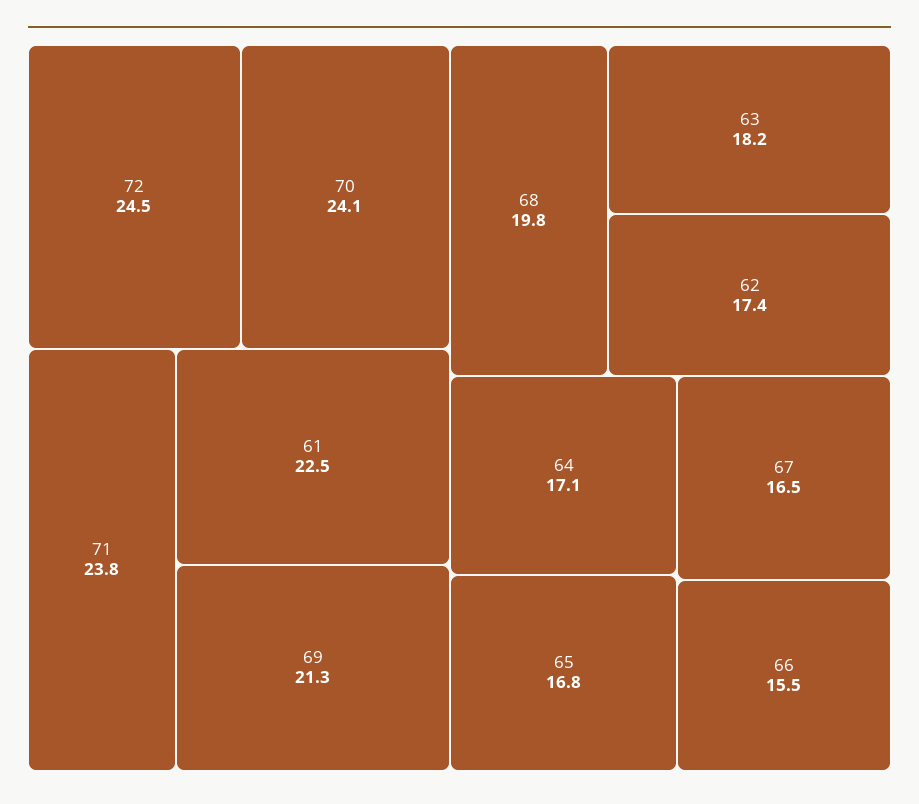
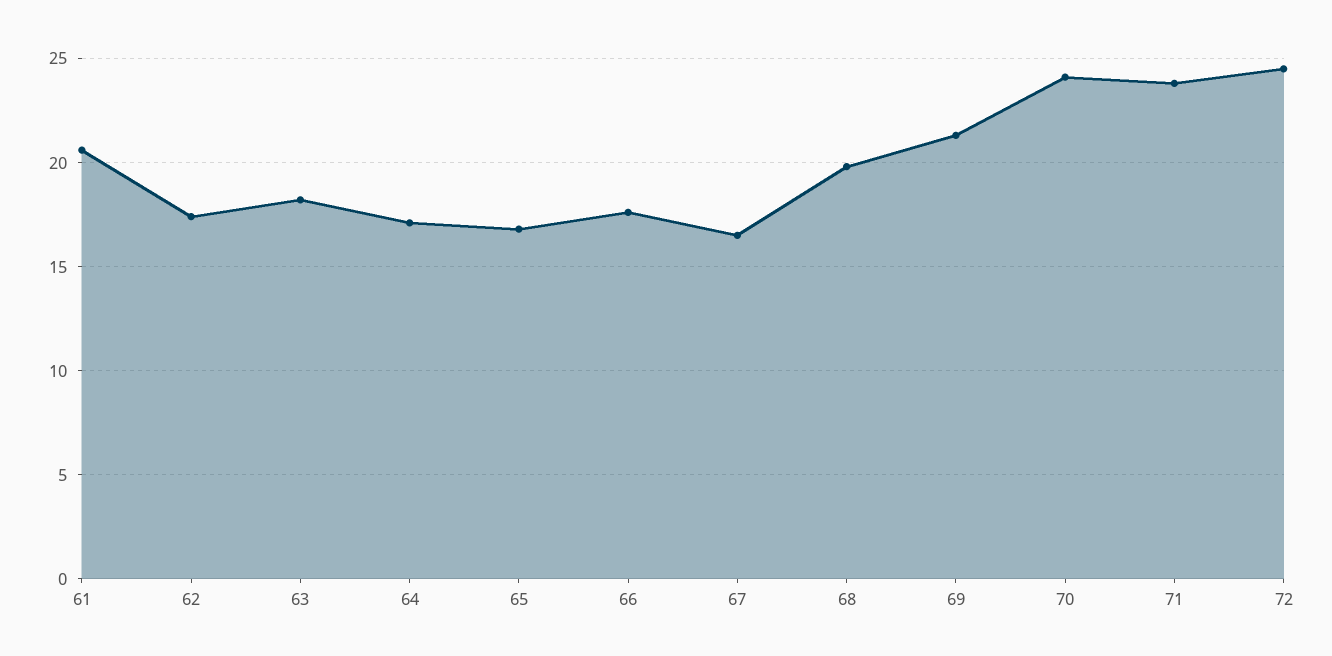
61: 22.5 -> 20.5
66: 15.5 -> 17.5

